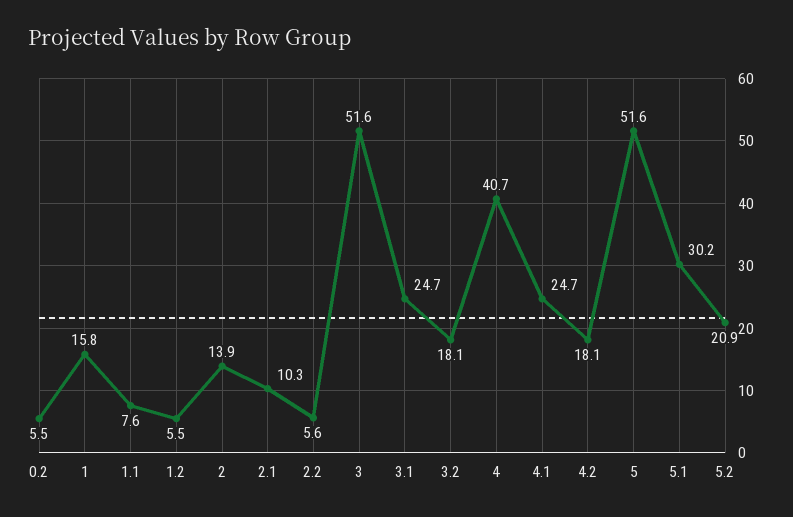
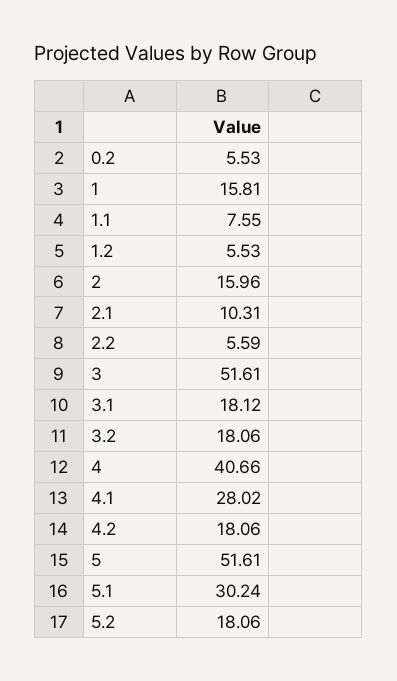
2: 13.9 -> 15.96
3.1: 24.7 -> 18.12
4.1: 24.7 -> 28.02
5.2: 20.9 -> 18.06

